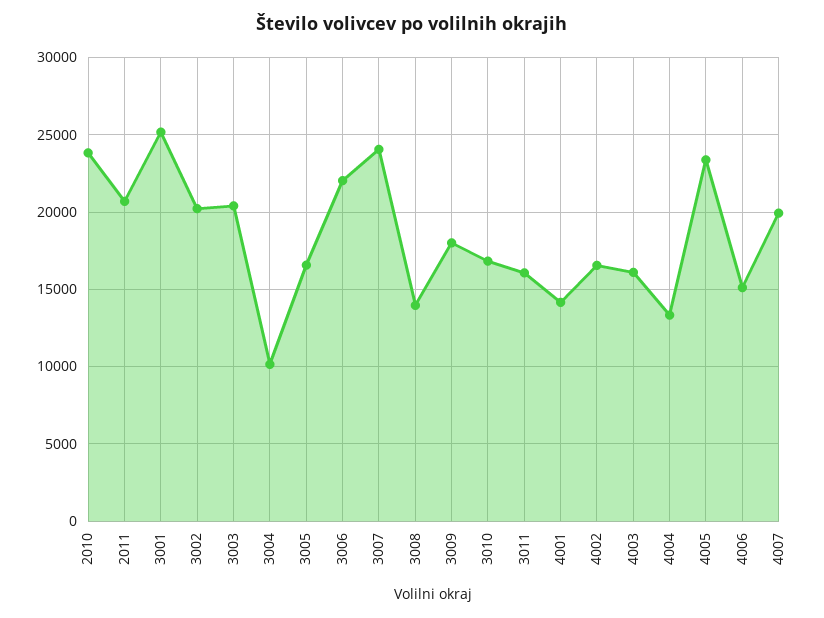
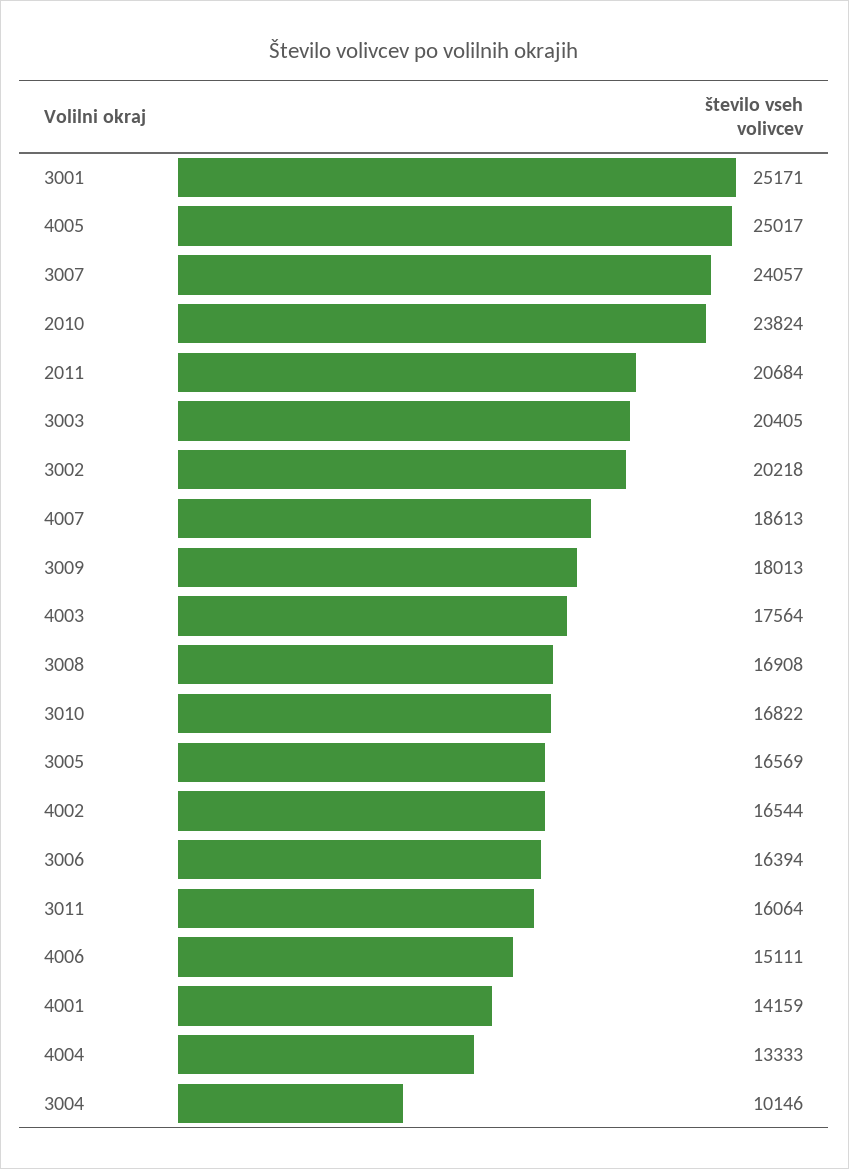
3006: 22000 -> 16394
3008: 14000 -> 16908
4003: 16000 -> 17564
4005: 23500 -> 25017
4007: 20000 -> 18613

